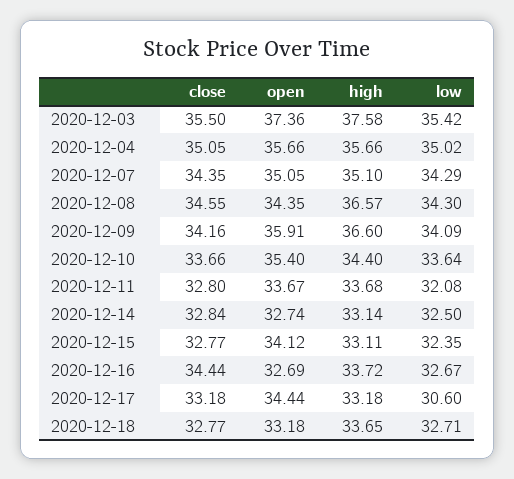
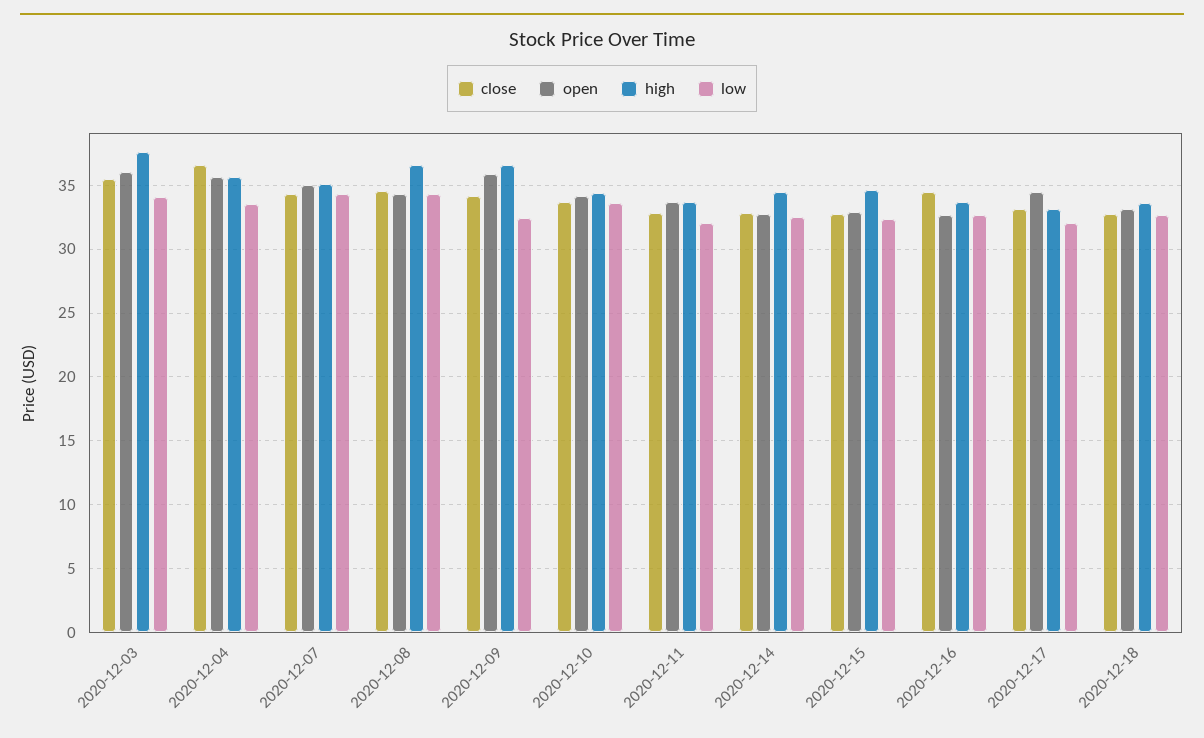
open, 2020-12-03: 37.36 -> 36
low, 2020-12-03: 35.42 -> 34
close, 2020-12-04: 35.05 -> 36.5
low, 2020-12-04: 35.02 -> 33.5
low, 2020-12-09: 34.09 -> 32.5
open, 2020-12-10: 35.4 -> 34
high, 2020-12-14: 33.14 -> 34.5
open, 2020-12-15: 34.12 -> 33
high, 2020-12-15: 33.11 -> 34.5
low, 2020-12-17: 30.6 -> 32

